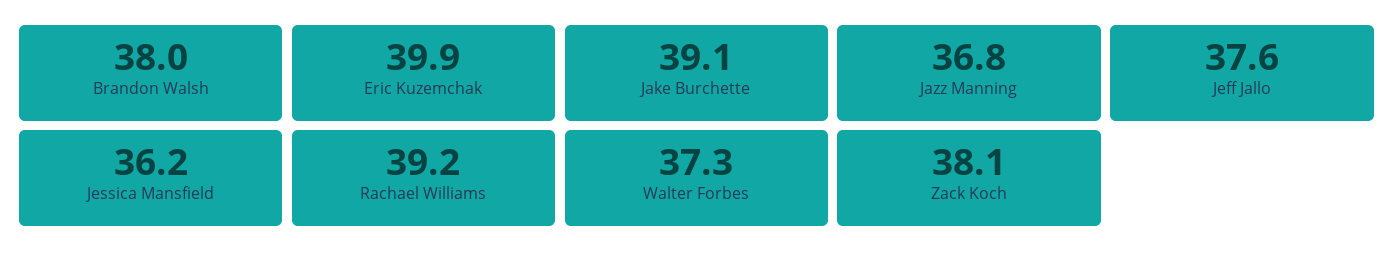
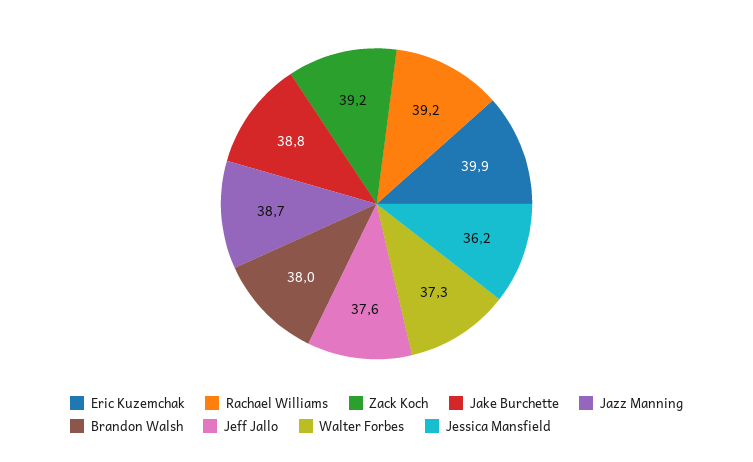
Jake Burchette: 39.1 -> 38.8
Jazz Manning: 36.8 -> 38.7
Zack Koch: 38.1 -> 39.2

